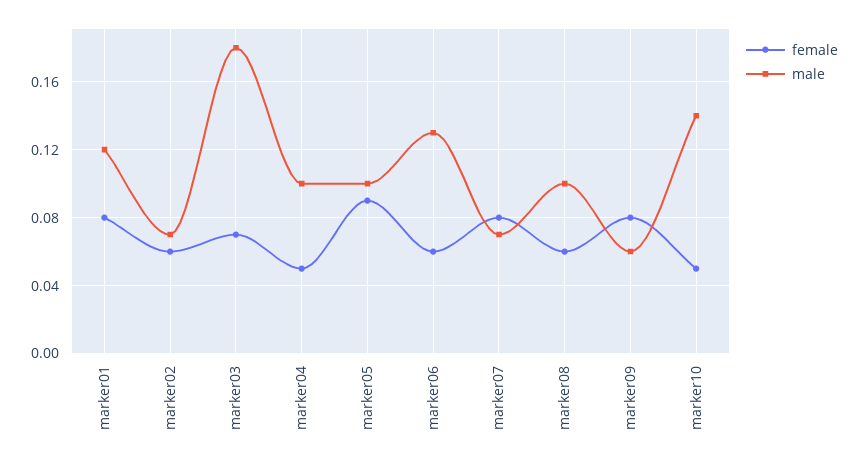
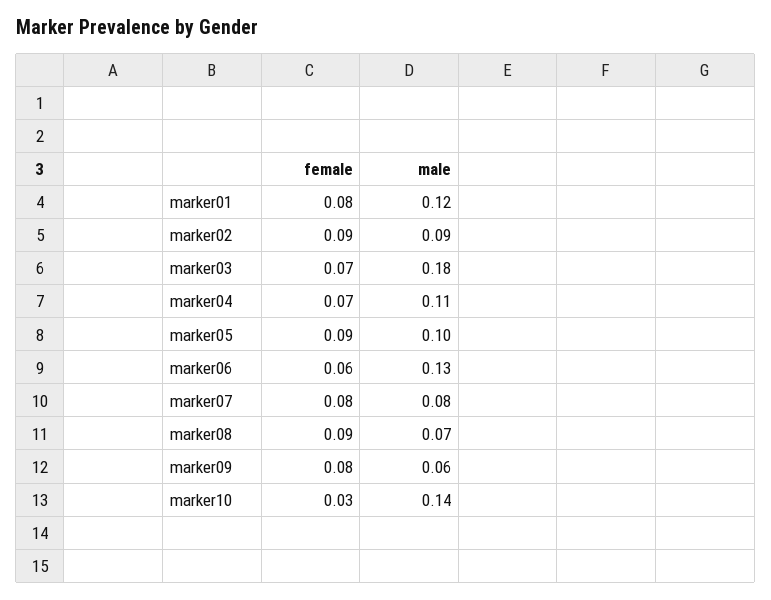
female, marker02: 0.06 -> 0.09
male, marker02: 0.07 -> 0.09
female, marker04: 0.05 -> 0.07
male, marker04: 0.1 -> 0.11
male, marker07: 0.07 -> 0.08
female, marker08: 0.06 -> 0.09
male, marker08: 0.1 -> 0.07
female, marker10: 0.05 -> 0.03

